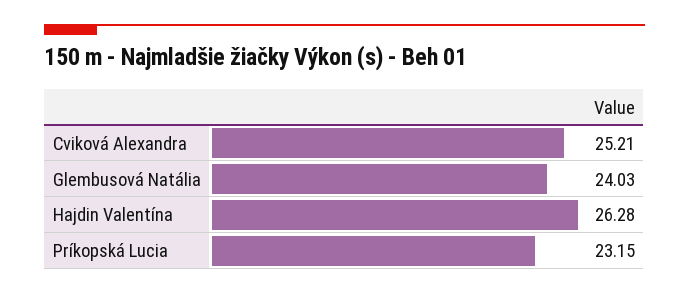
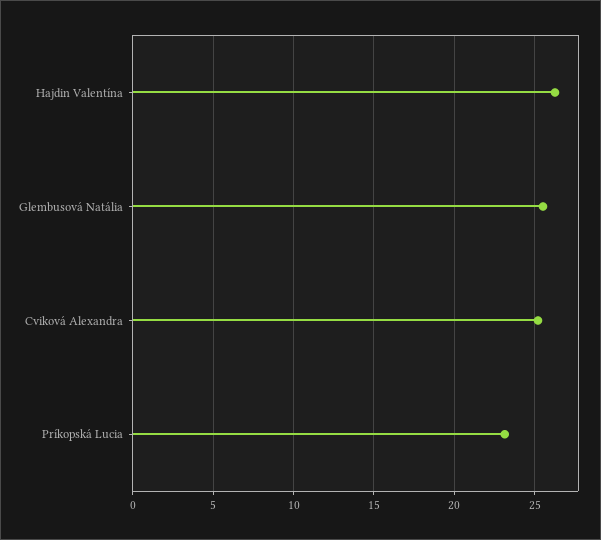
Glembusová Natália: 24.03 -> 25.5

